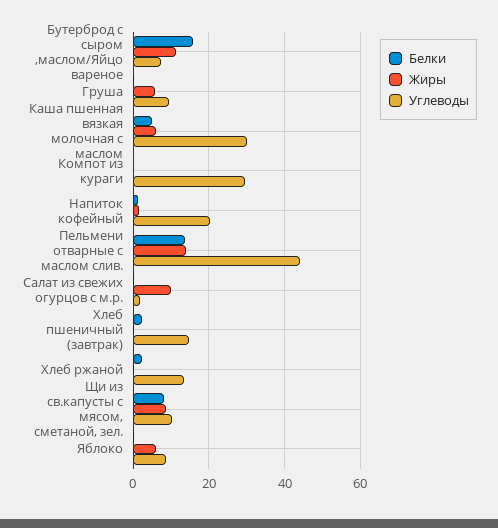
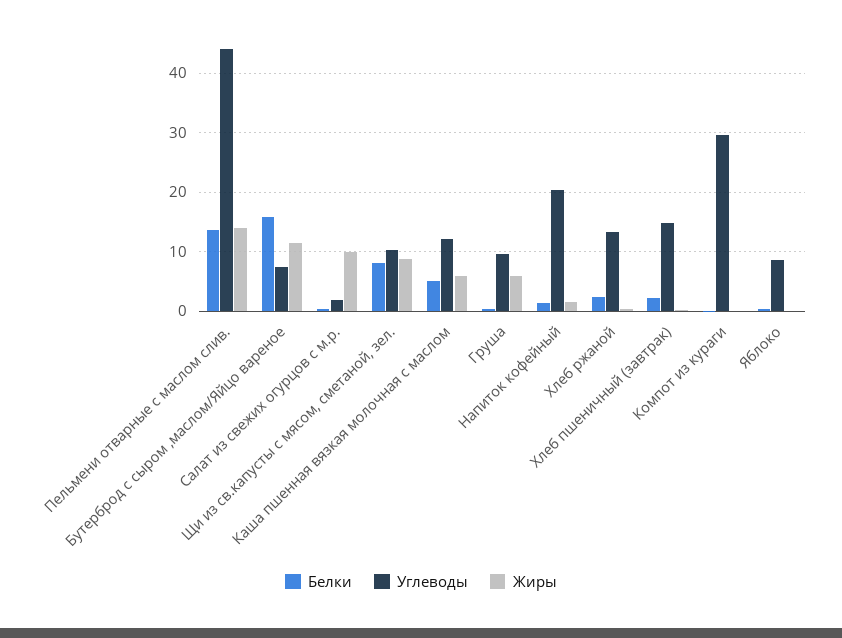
Углеводы, Каша пшенная вязкая молочная с маслом: 30 -> 12
Жиры, Яблоко: 6 -> 0

